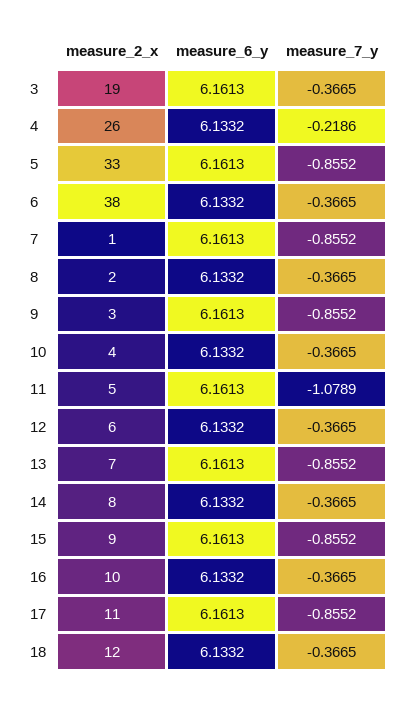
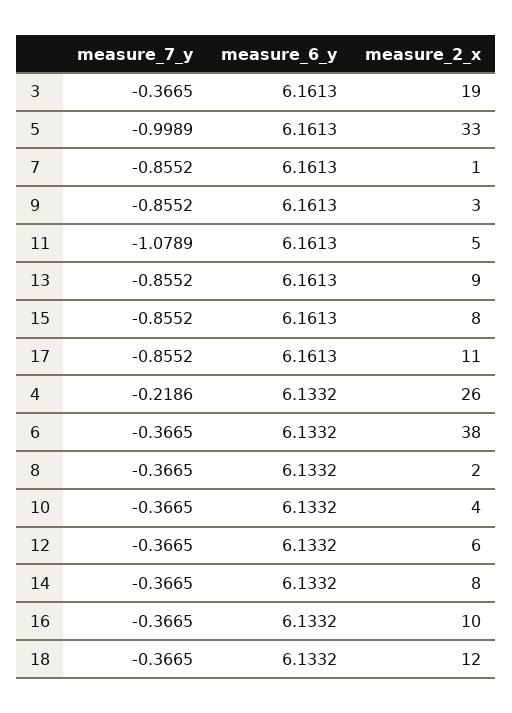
measure_7_y, 5: -0.8552 -> -0.9989
measure_2_x, 13: 7 -> 9
measure_2_x, 15: 9 -> 8

